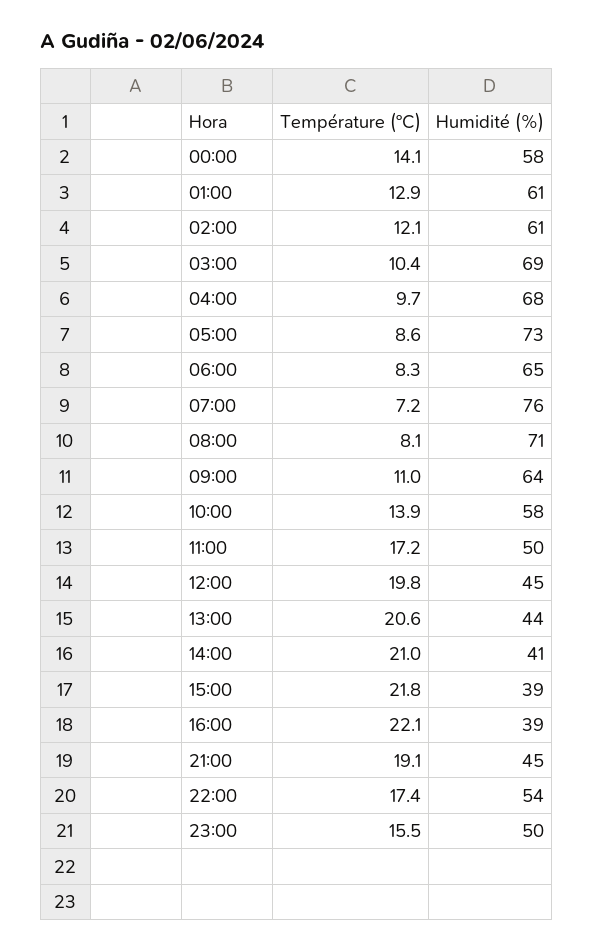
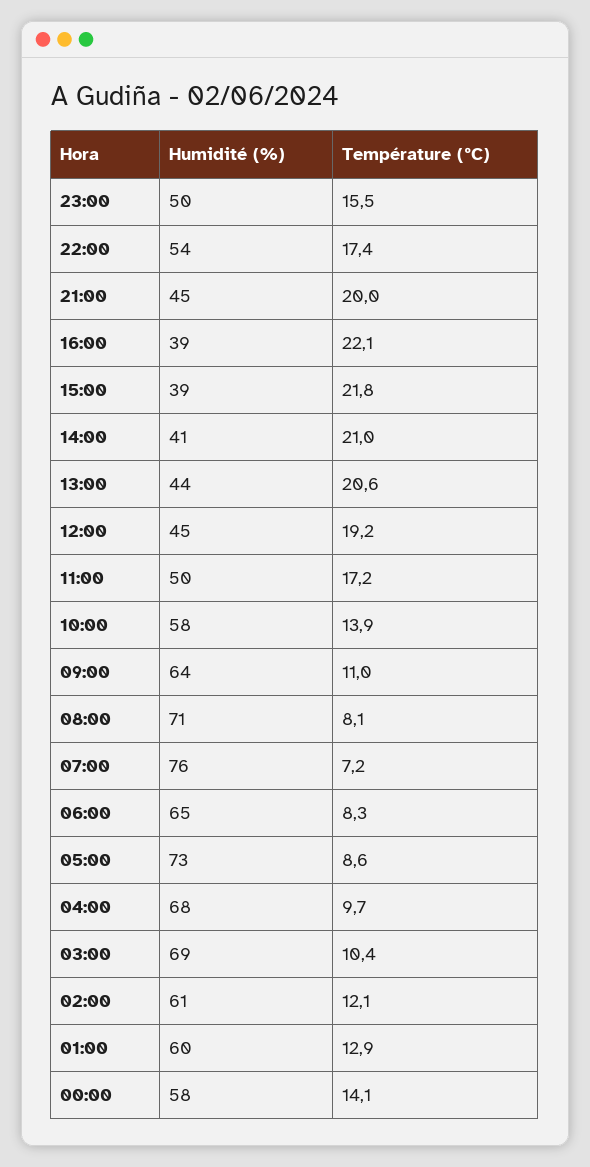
Humidité (%), 01:00: 61 -> 60
Température (ºC), 12:00: 19.8 -> 19.2
Température (ºC), 21:00: 19.1 -> 20

